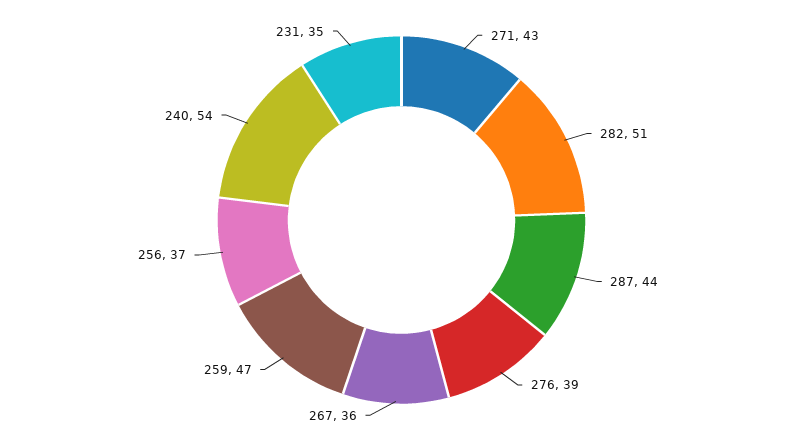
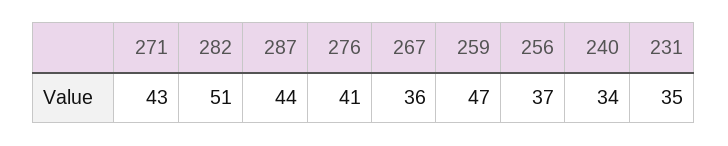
276: 39 -> 41
240: 54 -> 34

